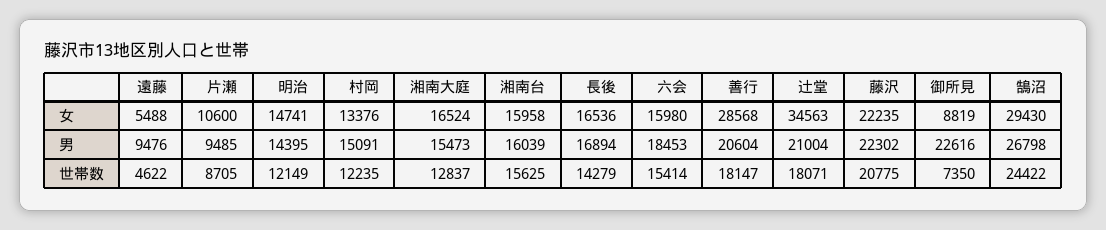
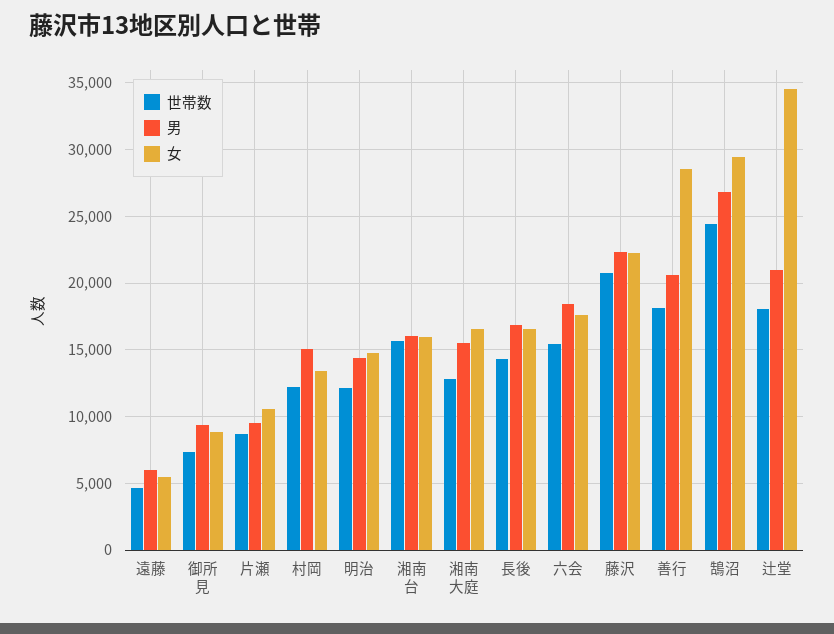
女, 六会: 15980 -> 17500
男, 遠藤: 9476 -> 6000
男, 御所見: 22616 -> 9500

